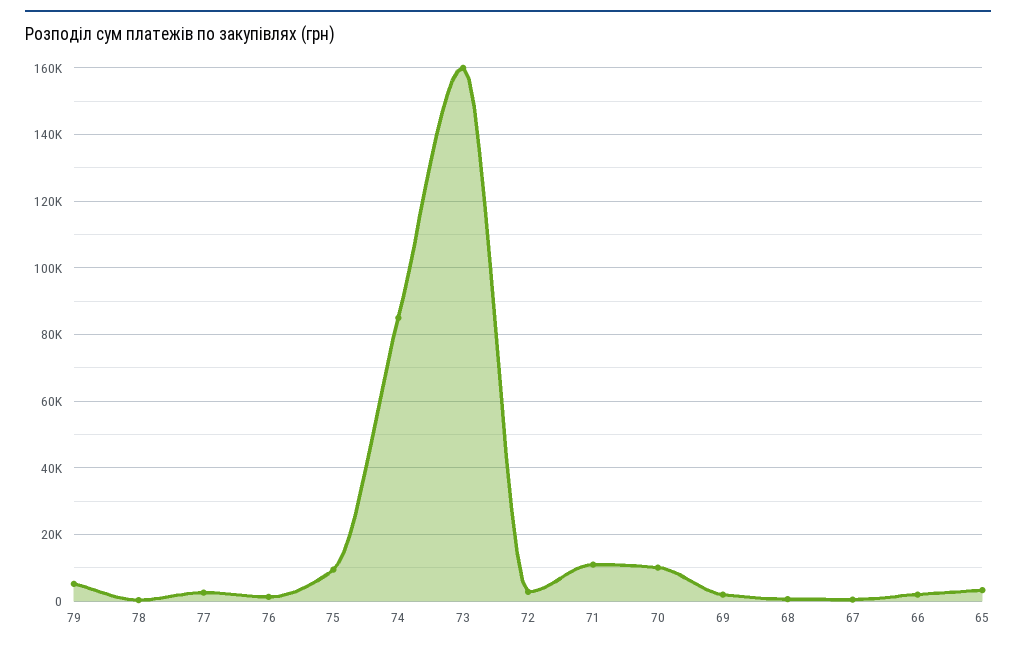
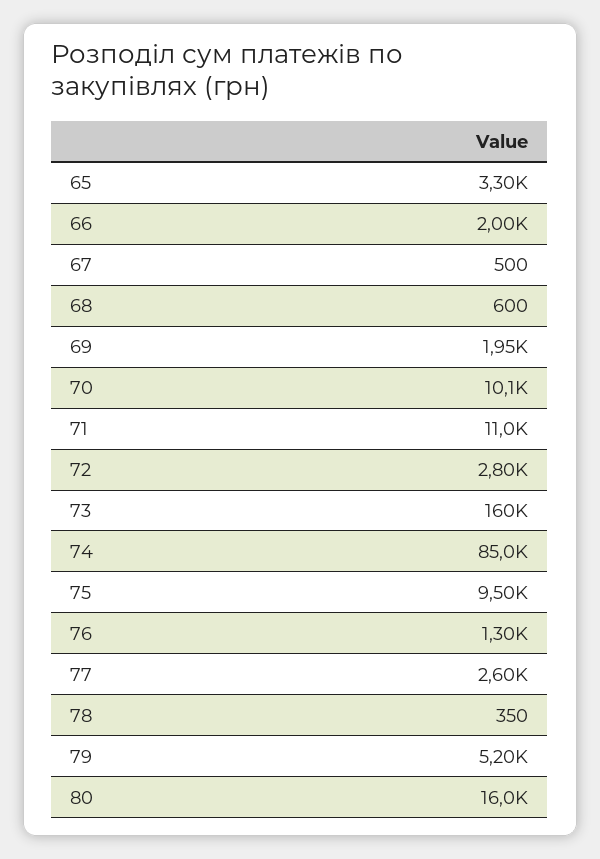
80: none -> 16000

